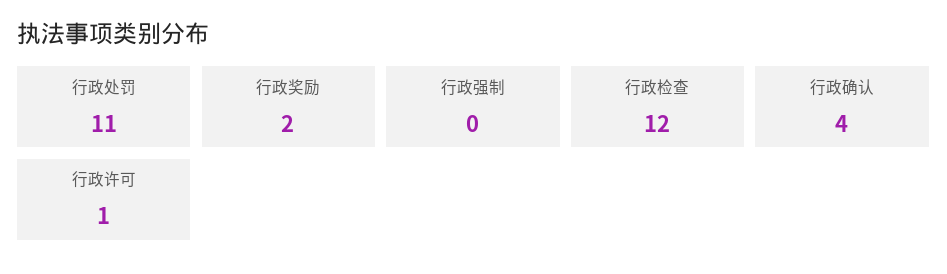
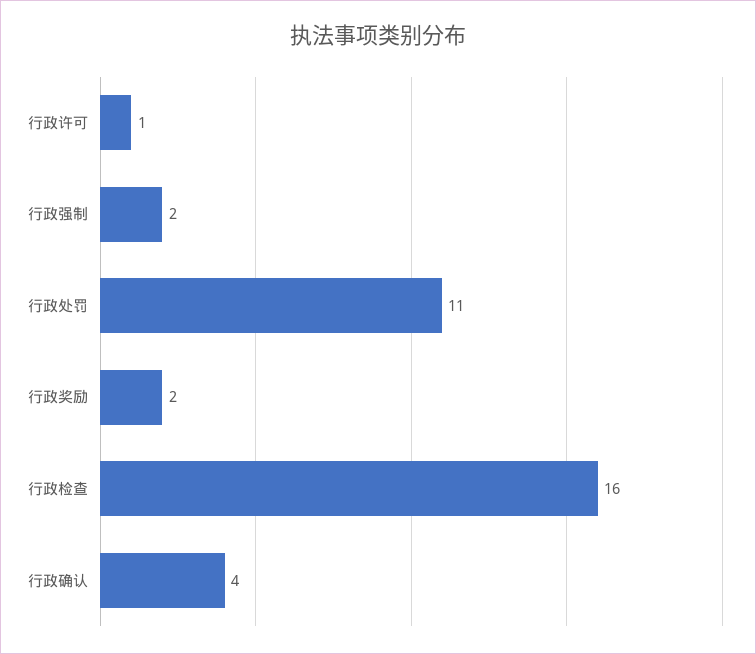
行政强制: 0 -> 2
行政检查: 12 -> 16

